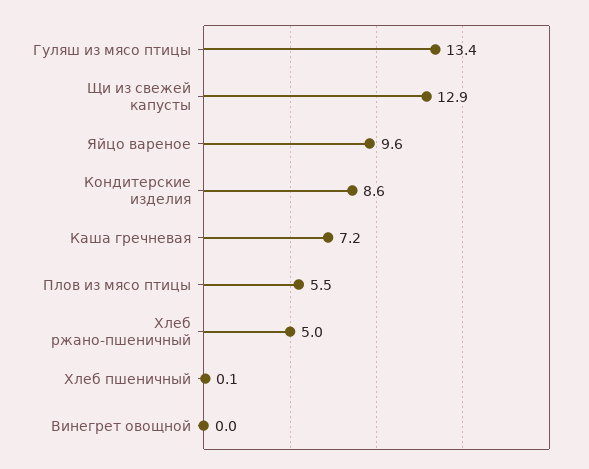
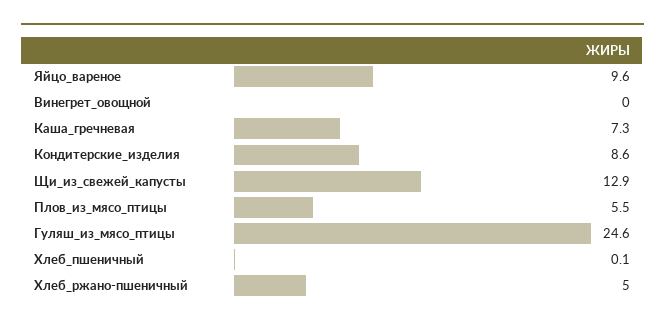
Гуляш из мясо птицы: 13.4 -> 24.6
Каша гречневая: 7.2 -> 7.3

